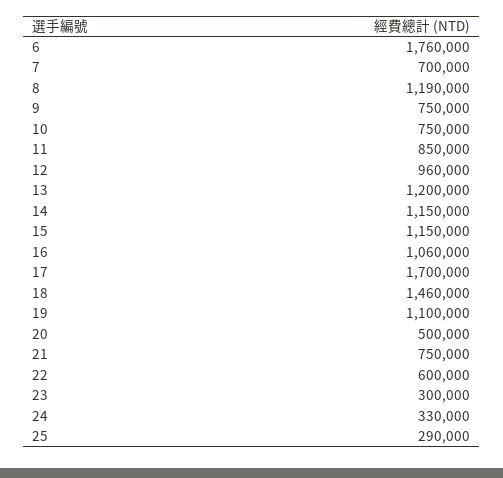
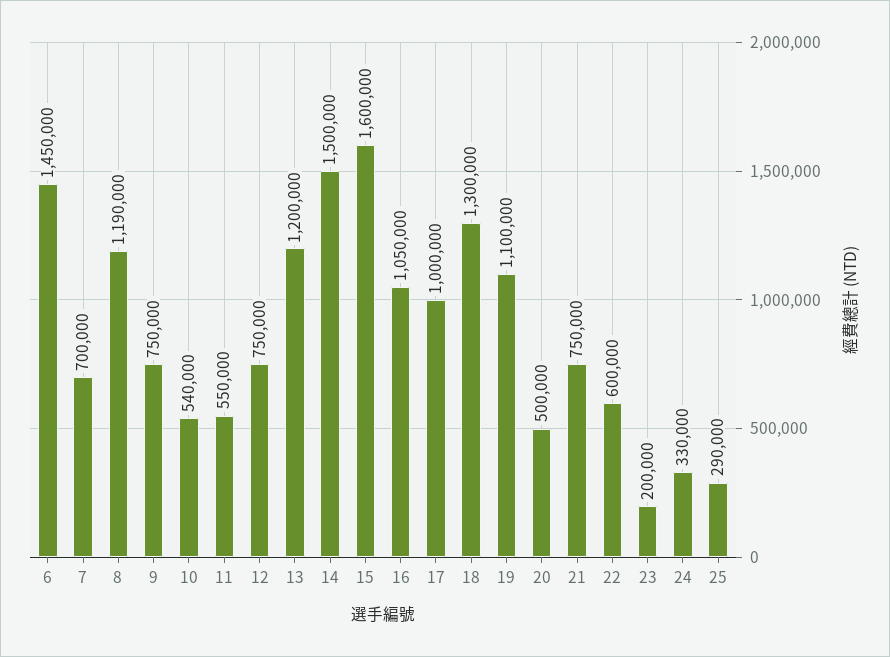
6: 1760000 -> 1450000
10: 750000 -> 540000
11: 850000 -> 550000
12: 960000 -> 750000
14: 1150000 -> 1500000
15: 1150000 -> 1600000
16: 1060000 -> 1050000
17: 1700000 -> 1000000
18: 1460000 -> 1300000
23: 300000 -> 200000

